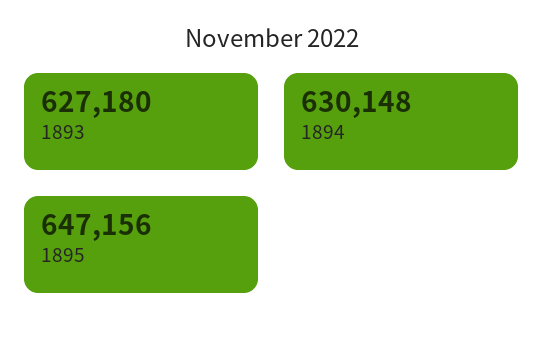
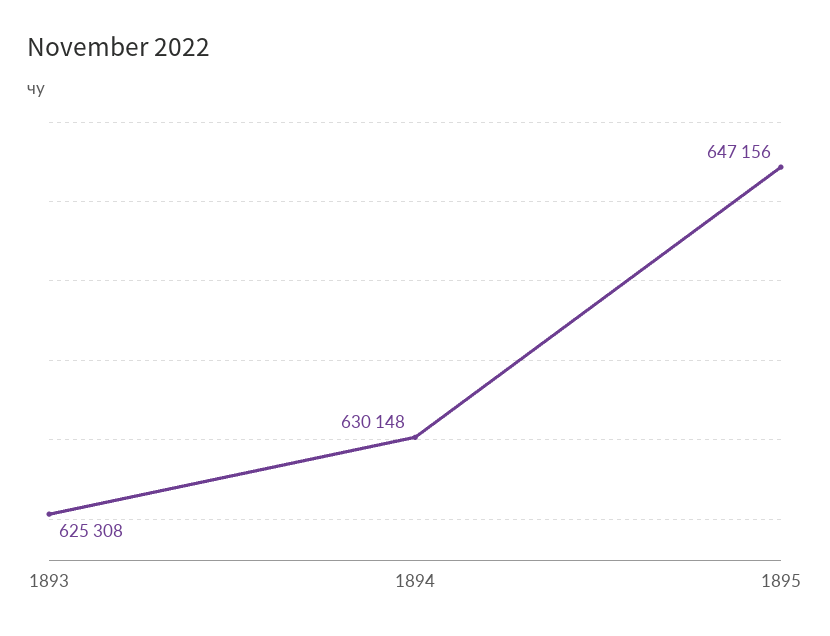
1893: 627180 -> 625308

